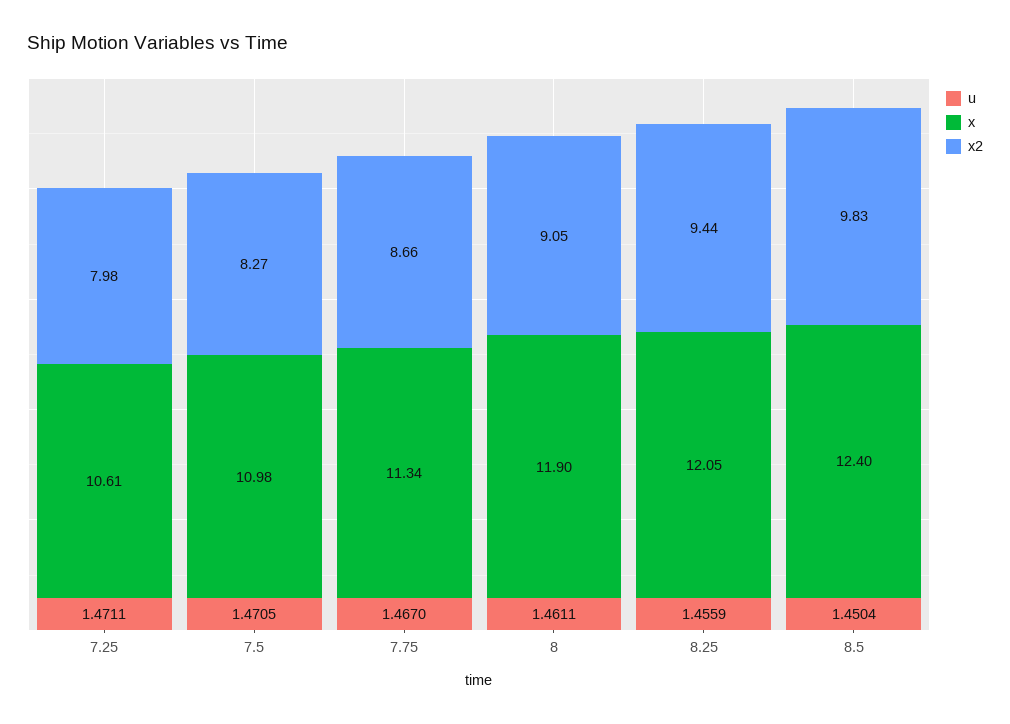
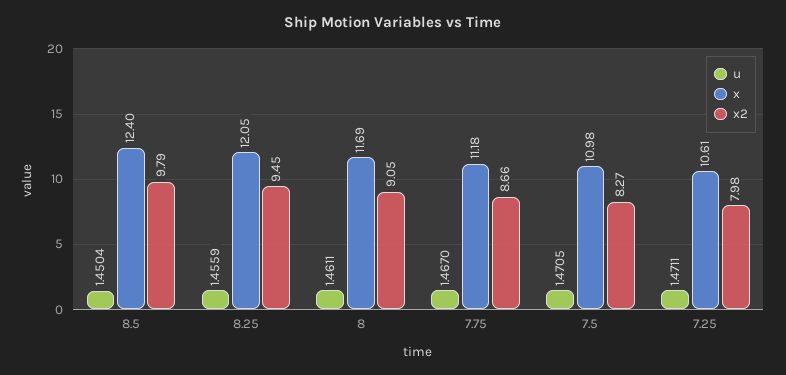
x, 7.75: 11.34 -> 11.18
x, 8: 11.9 -> 11.69
x2, 8.25: 9.44 -> 9.45
x2, 8.5: 9.83 -> 9.79

